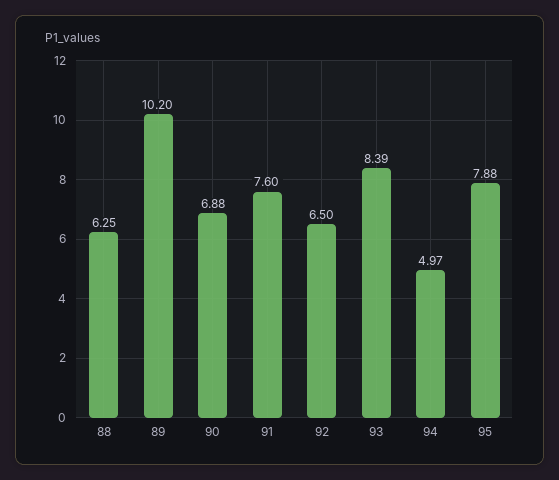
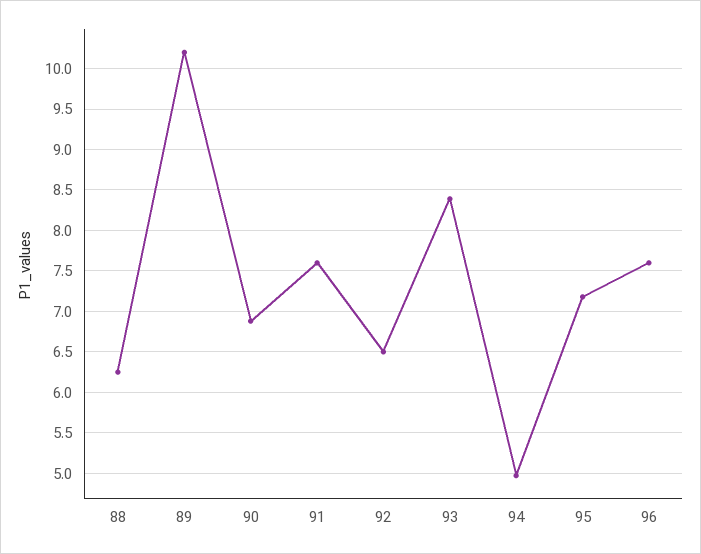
95: 7.88 -> 7.2
96: none -> 7.6

